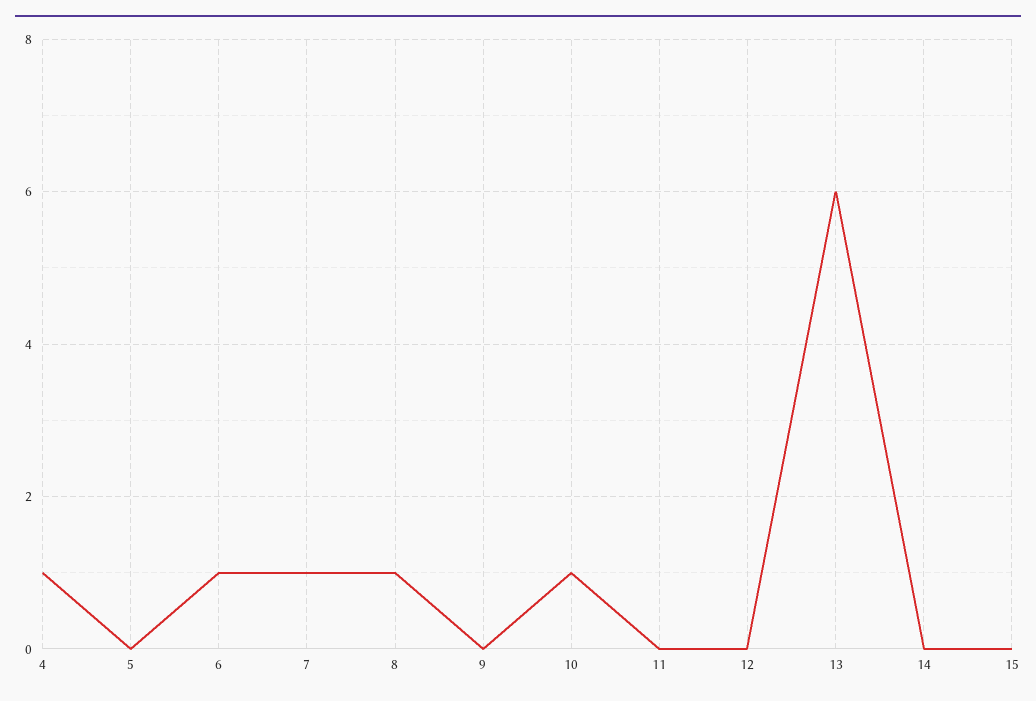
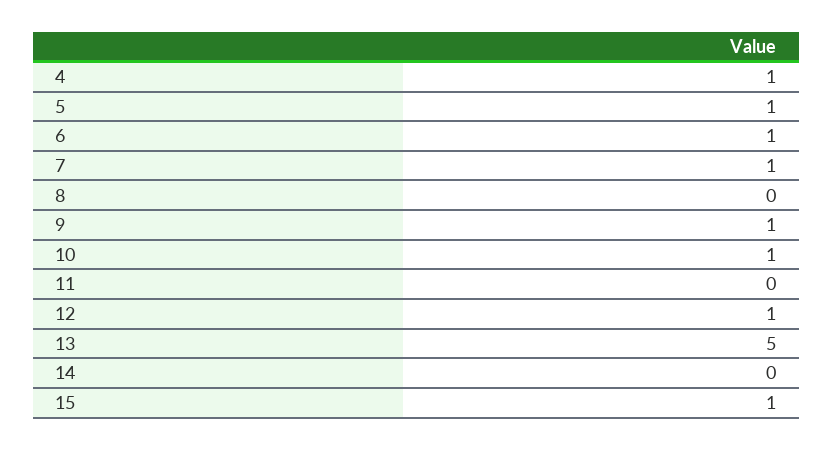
5: 0 -> 1
8: 1 -> 0
9: 0 -> 1
12: 0 -> 1
13: 6 -> 5
15: 0 -> 1

